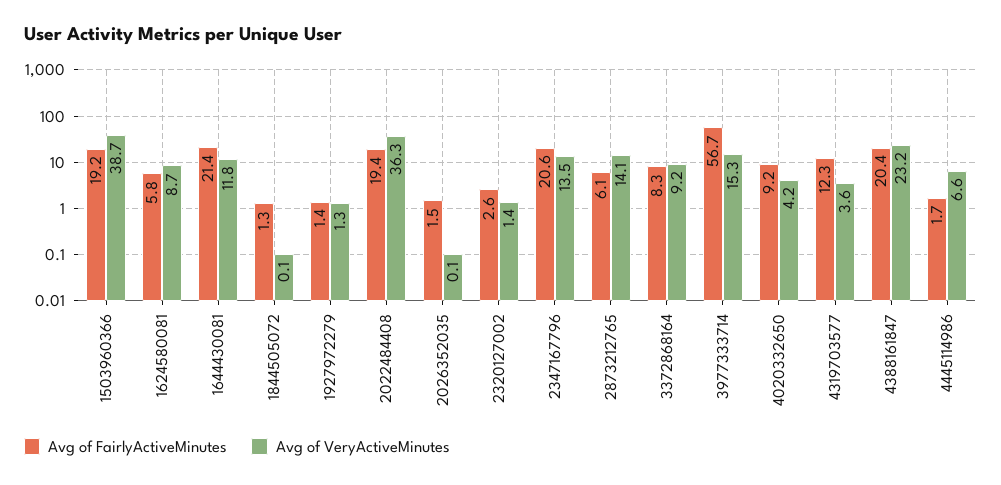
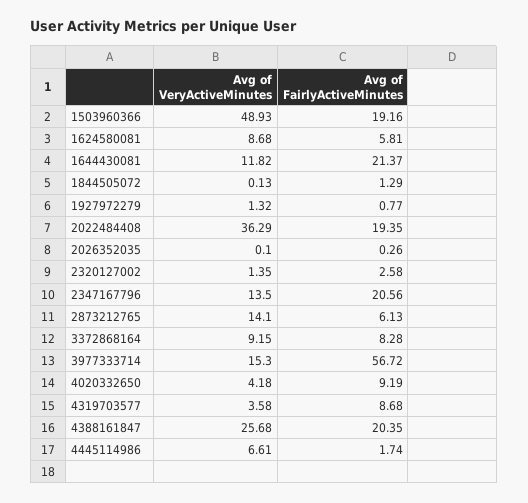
Avg of VeryActiveMinutes, 1503960366: 38.7 -> 48.93
Avg of FairlyActiveMinutes, 1927972279: 1.4 -> 0.77
Avg of FairlyActiveMinutes, 2026352035: 1.5 -> 0.26
Avg of FairlyActiveMinutes, 4319703577: 12.3 -> 8.68
Avg of VeryActiveMinutes, 4388161847: 23.2 -> 25.68

